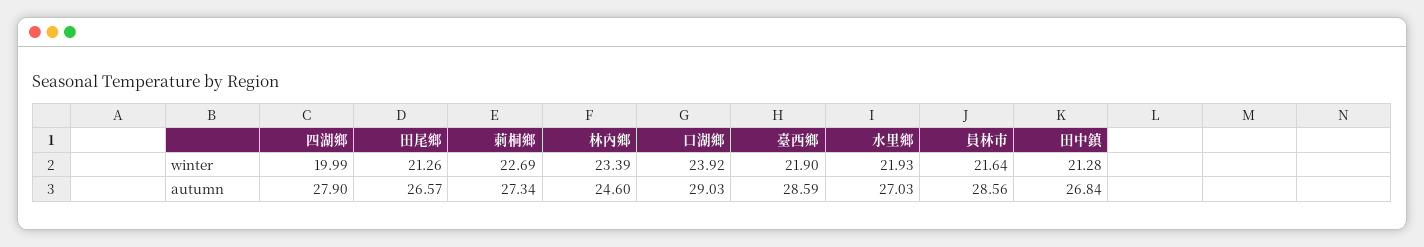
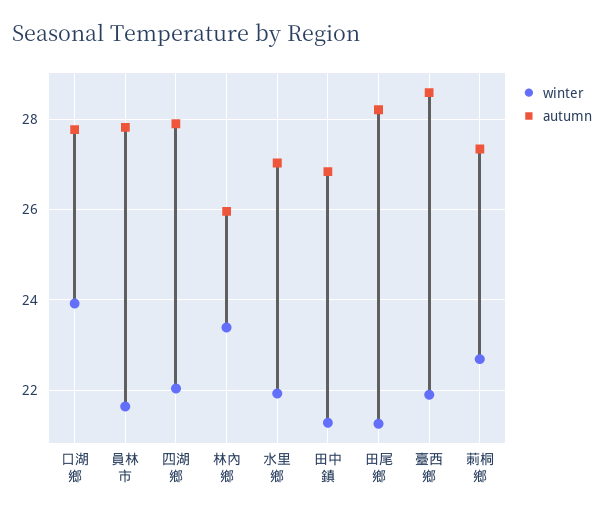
winter, 四湖鄉: 19.99 -> 22
autumn, 田尾鄉: 26.57 -> 28.2
autumn, 林內鄉: 24.6 -> 26
autumn, 口湖鄉: 29.03 -> 27.8
autumn, 員林市: 28.56 -> 27.8

